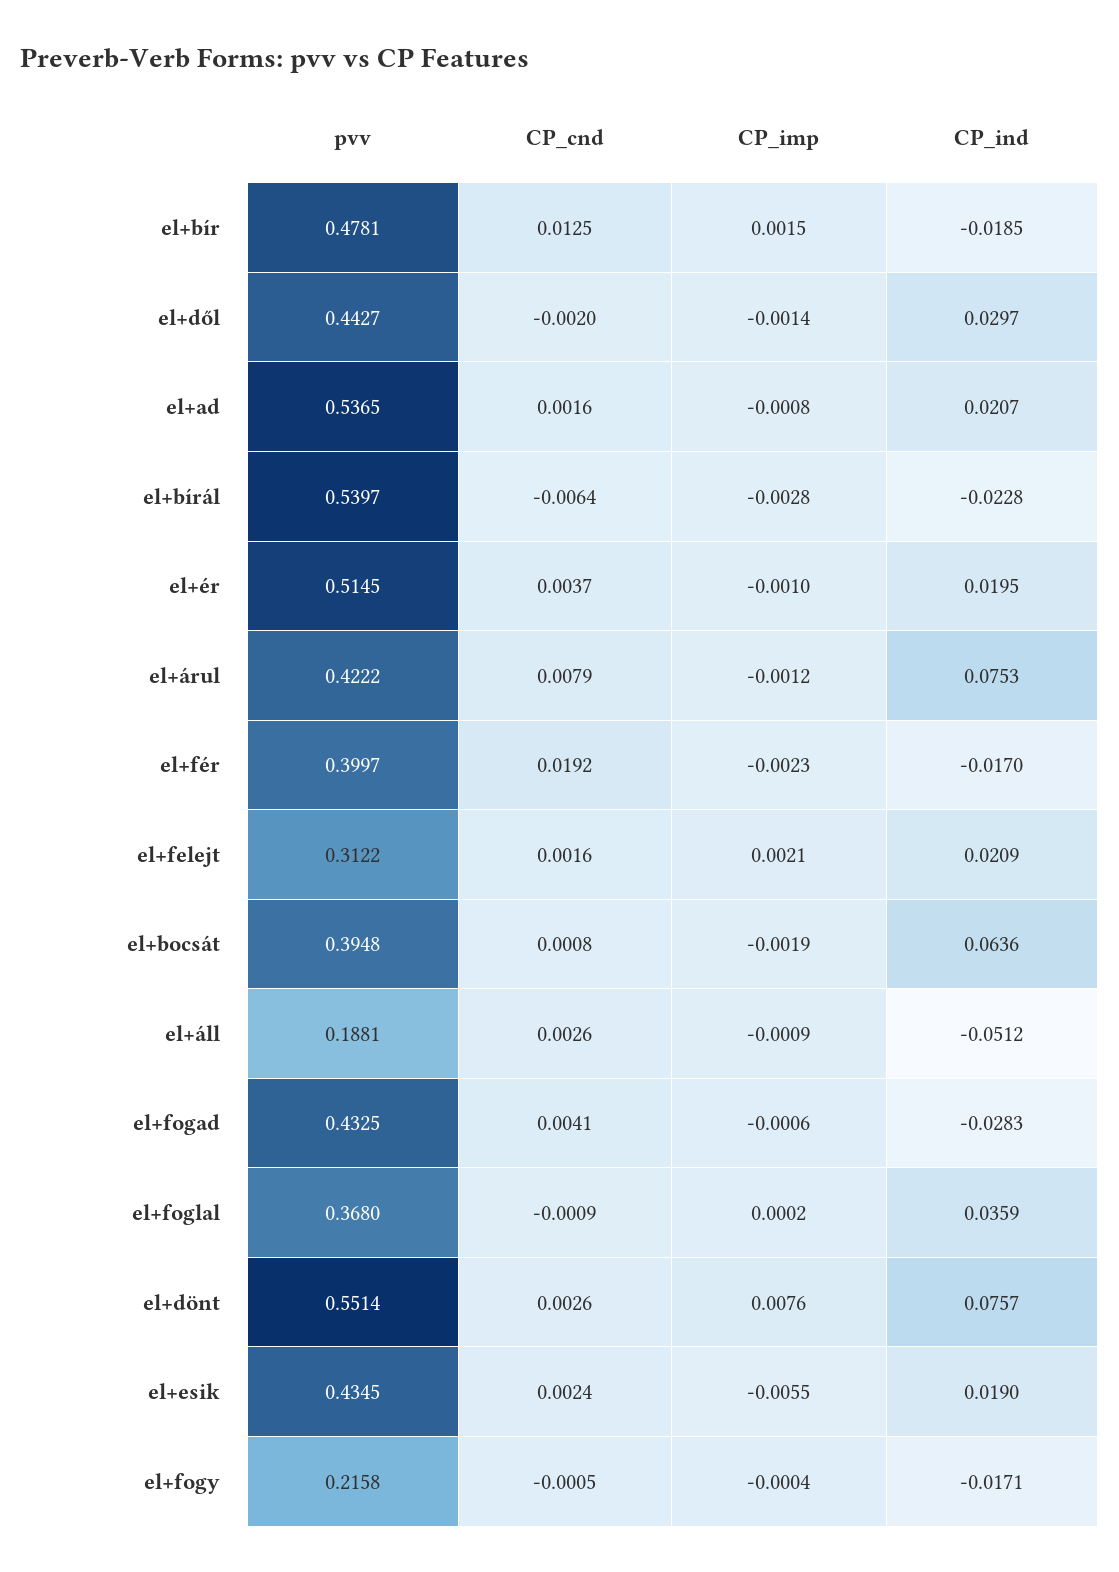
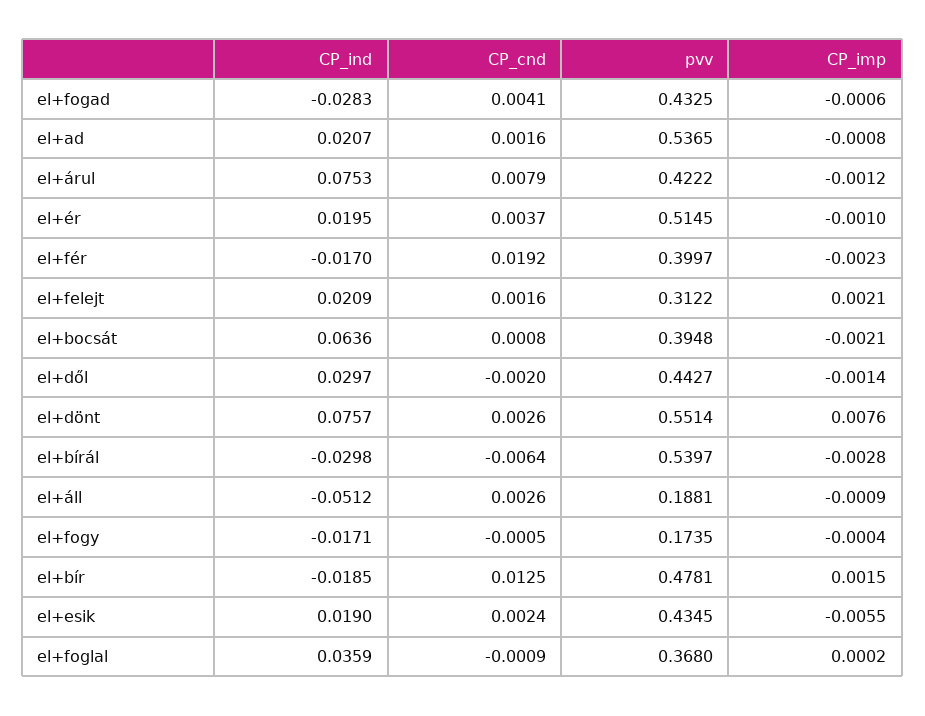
CP_ind, el+bírál: -0.0228 -> -0.0298
CP_imp, el+bocsát: -0.0019 -> -0.0021
pvv, el+fogy: 0.2158 -> 0.1735

